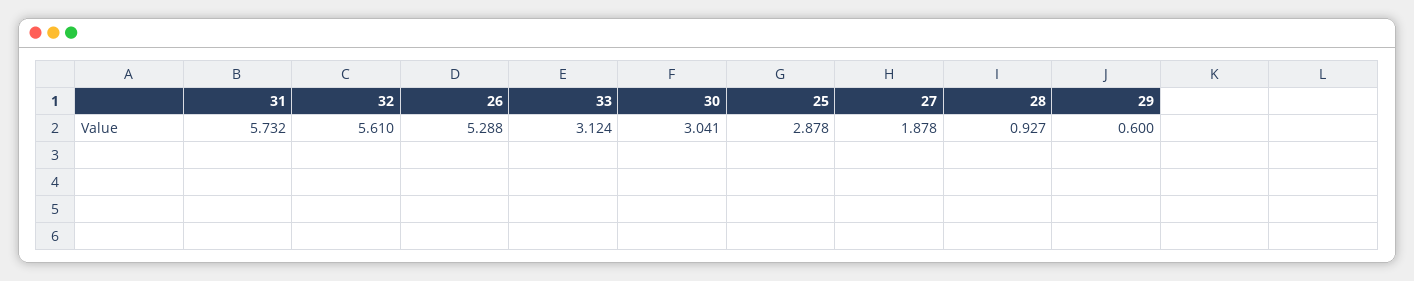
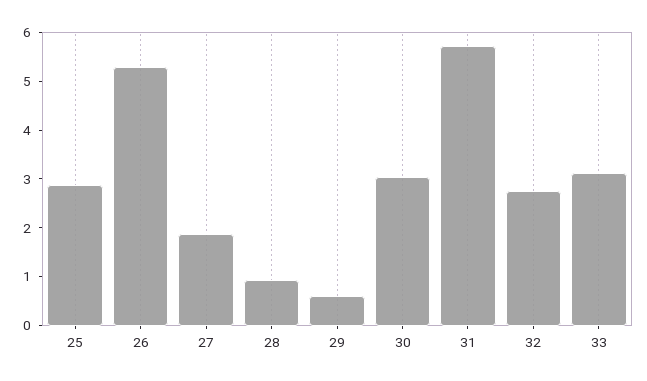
32: 5.61 -> 2.8

